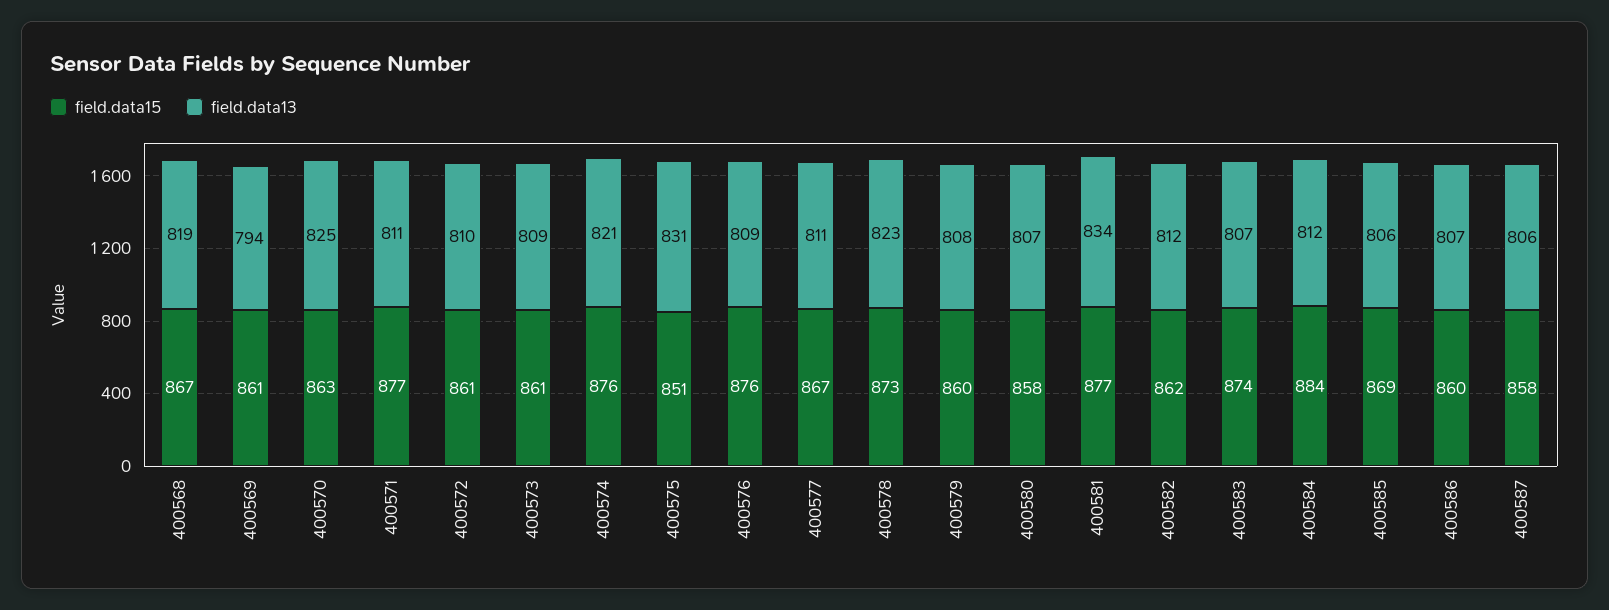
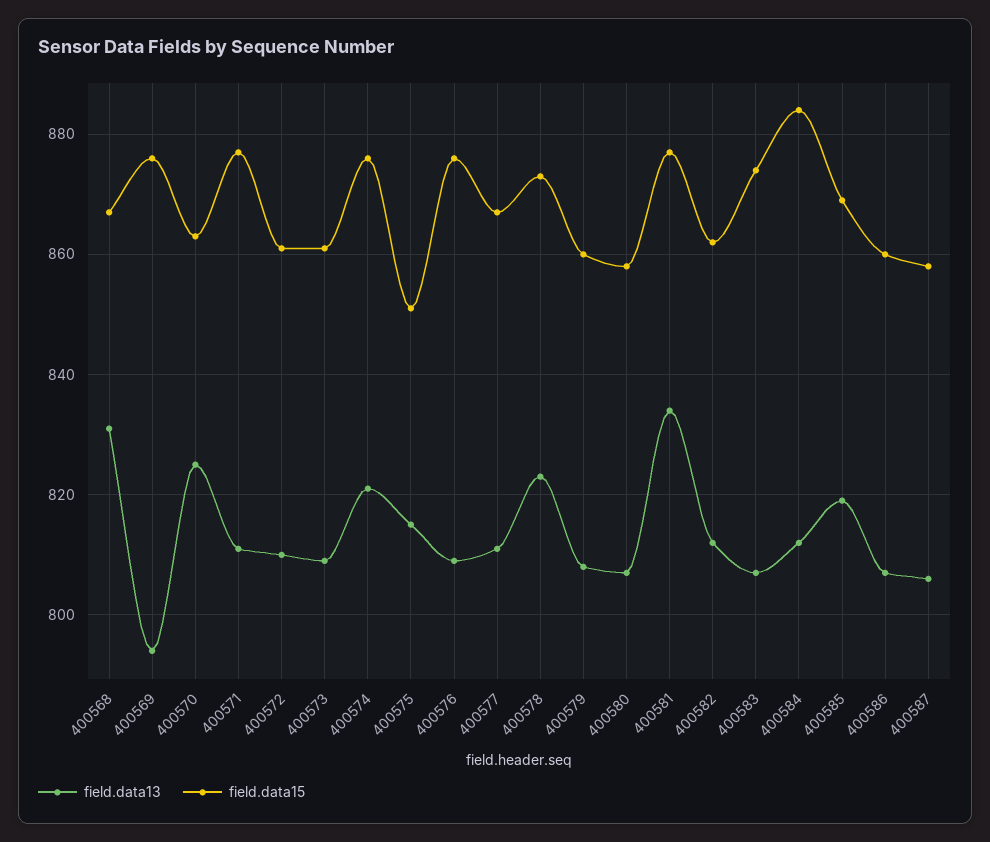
field.data13, 400568: 819 -> 830
field.data15, 400569: 861 -> 875
field.data13, 400575: 831 -> 815
field.data13, 400585: 806 -> 820

